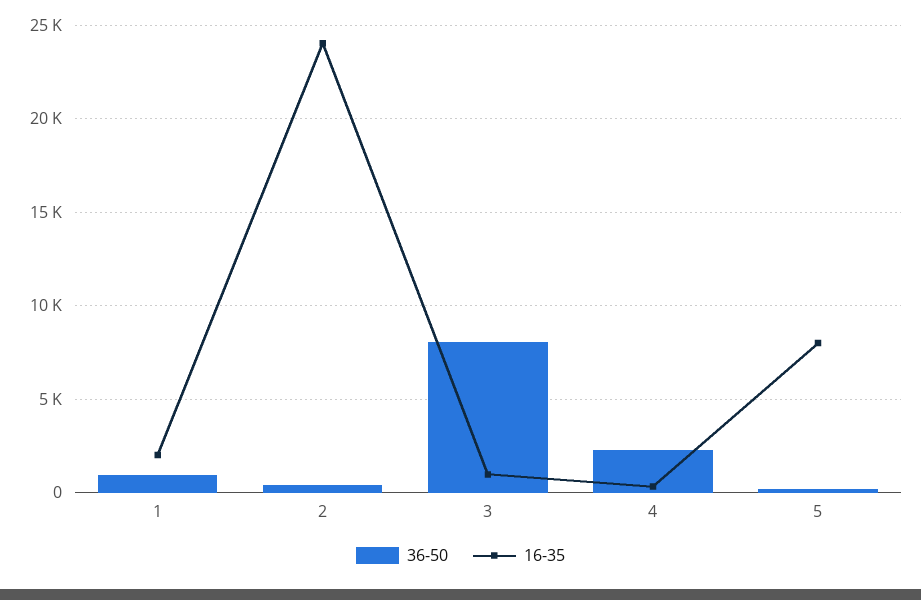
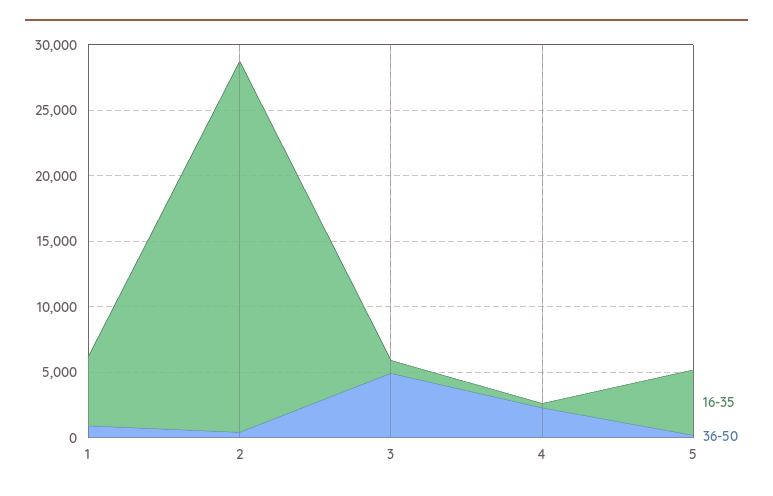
16-35, 1: 2000 -> 5000
16-35, 2: 24000 -> 28000
36-50, 3: 8000 -> 5000
16-35, 5: 8000 -> 5000

